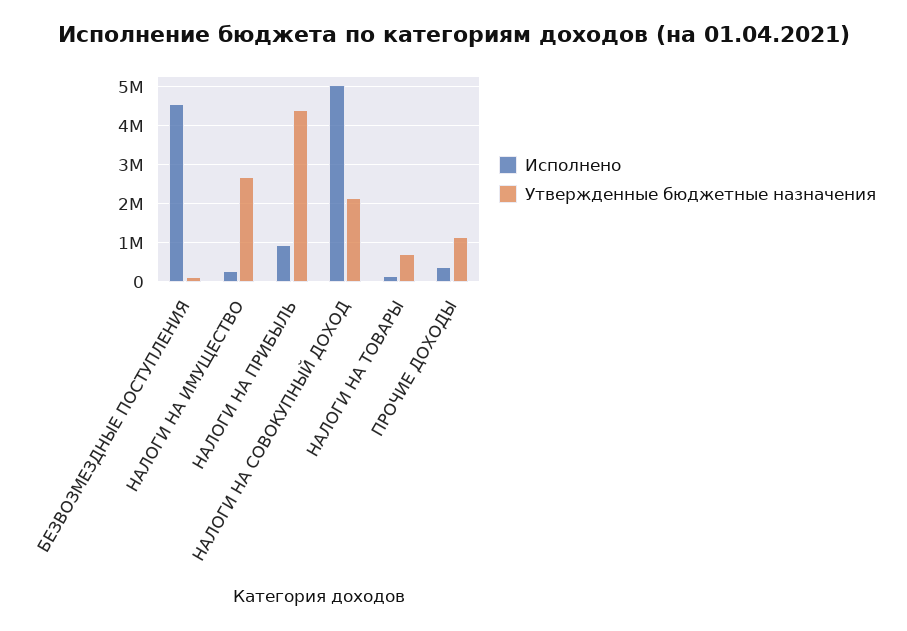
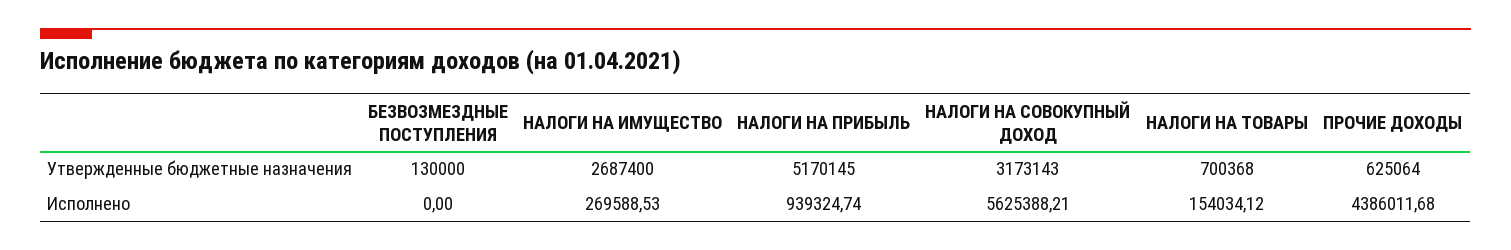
Исполнено, БЕЗВОЗМЕЗДНЫЕ ПОСТУПЛЕНИЯ: 4600000 -> 0
Утвержденные бюджетные назначения, НАЛОГИ НА ПРИБЫЛЬ: 4400000 -> 5170145
Исполнено, НАЛОГИ НА СОВОКУПНЫЙ ДОХОД: 5000000 -> 5625388.21
Утвержденные бюджетные назначения, НАЛОГИ НА СОВОКУПНЫЙ ДОХОД: 2200000 -> 3173143
Исполнено, ПРОЧИЕ ДОХОДЫ: 400000 -> 4386011.68
Утвержденные бюджетные назначения, ПРОЧИЕ ДОХОДЫ: 1200000 -> 625064

